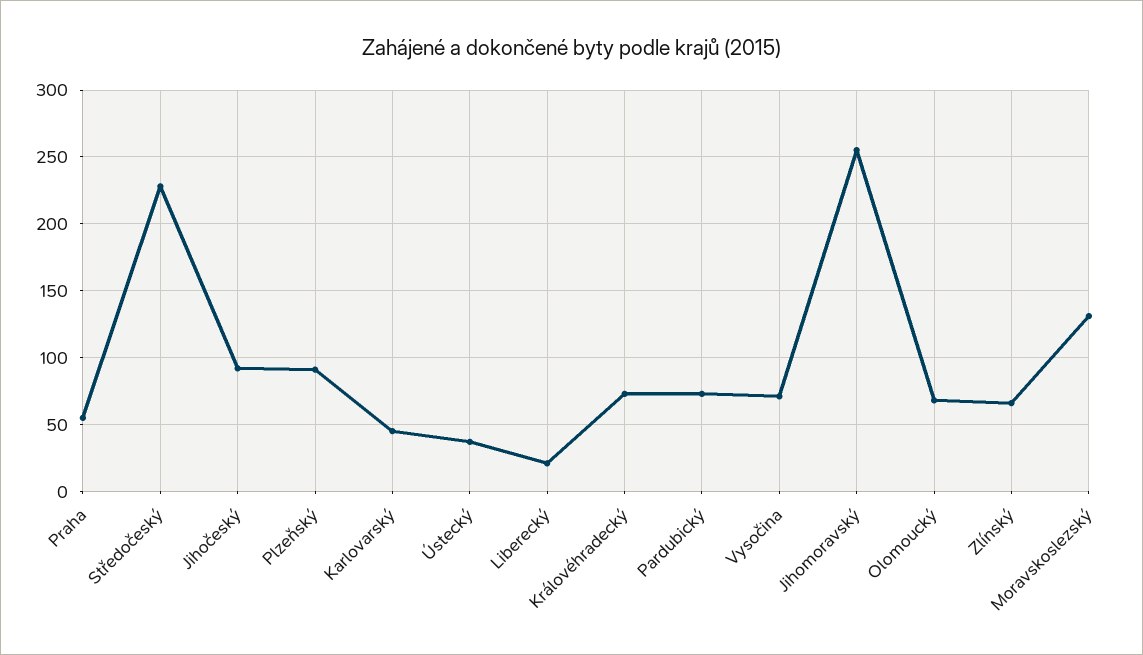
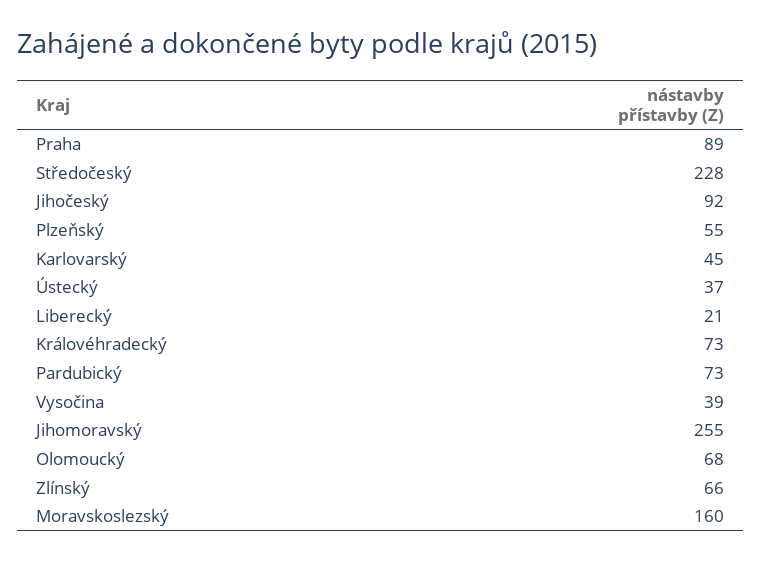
Praha: 55 -> 89
Plzeňský: 90 -> 55
Vysočina: 70 -> 39
Moravskoslezský: 130 -> 160

